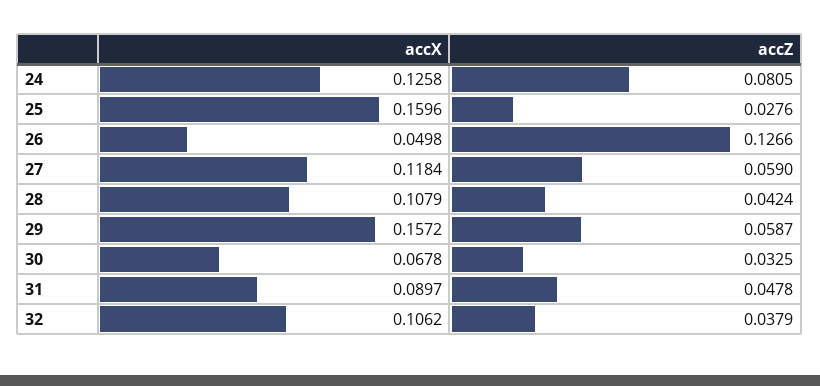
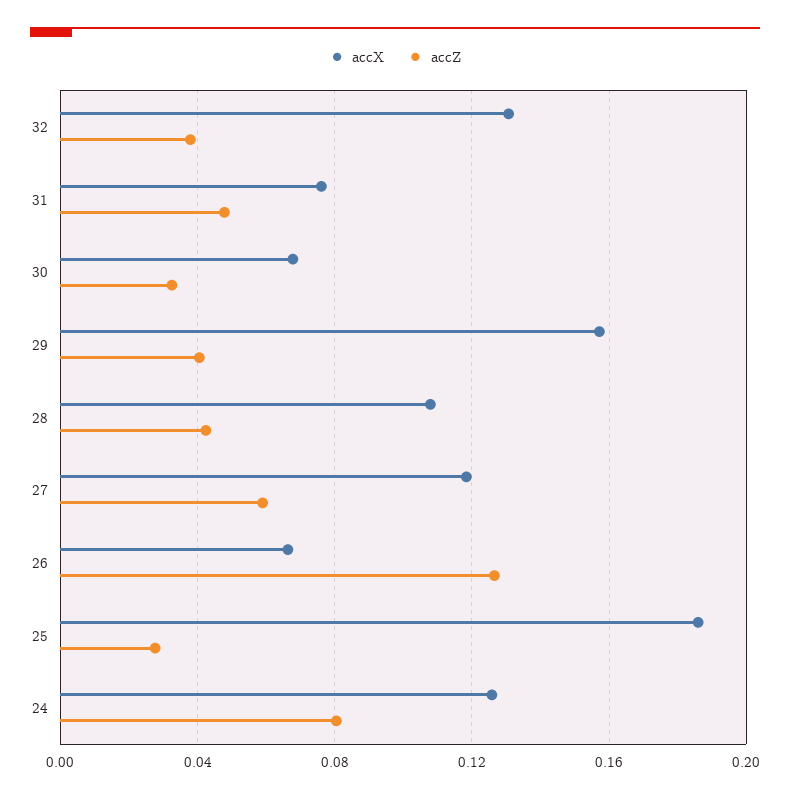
accX, 25: 0.1596 -> 0.185
accX, 26: 0.0498 -> 0.065
accZ, 29: 0.0587 -> 0.04
accX, 31: 0.0897 -> 0.075
accX, 32: 0.1062 -> 0.13

